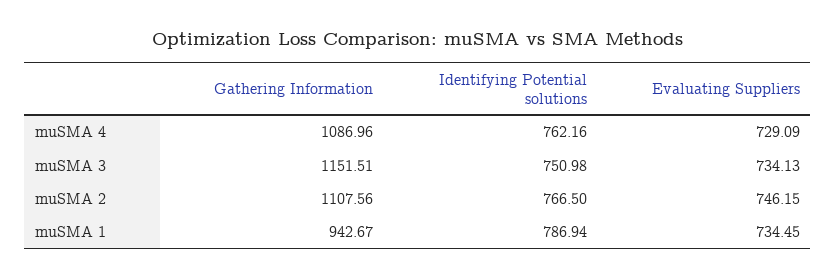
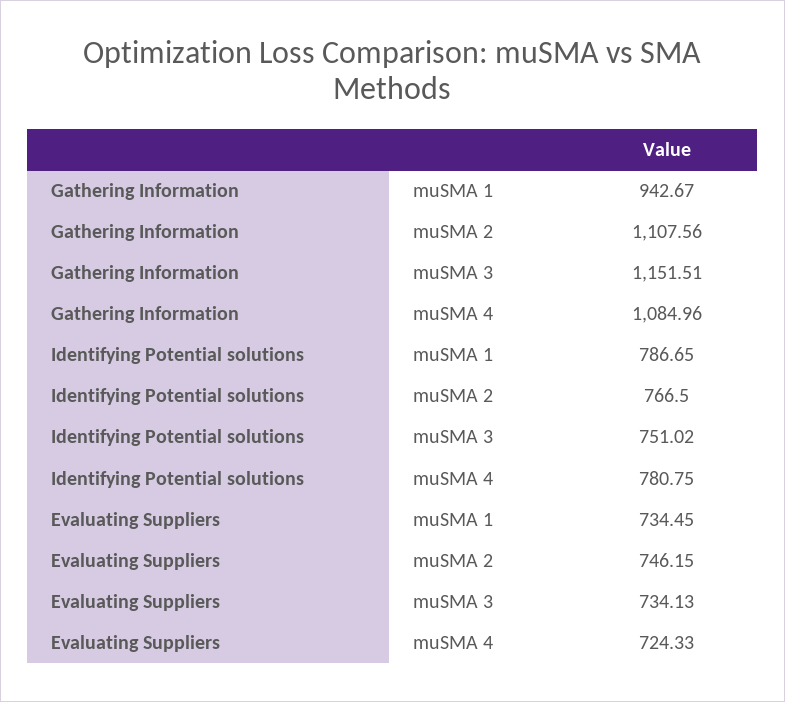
Gathering Information, muSMA 4: 1086.96 -> 1084.96
Identifying Potential solutions, muSMA 4: 762.16 -> 780.75
Evaluating Suppliers, muSMA 4: 729.09 -> 724.33
Identifying Potential solutions, muSMA 3: 750.98 -> 751.02
Identifying Potential solutions, muSMA 1: 786.94 -> 786.65

